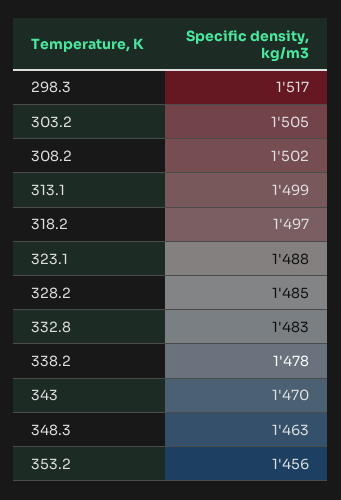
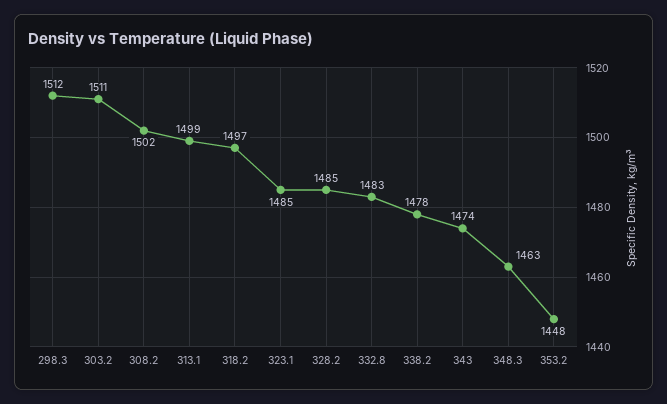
298.3: 1517 -> 1512
303.2: 1505 -> 1511
323.1: 1488 -> 1485
343: 1470 -> 1474
353.2: 1456 -> 1448

